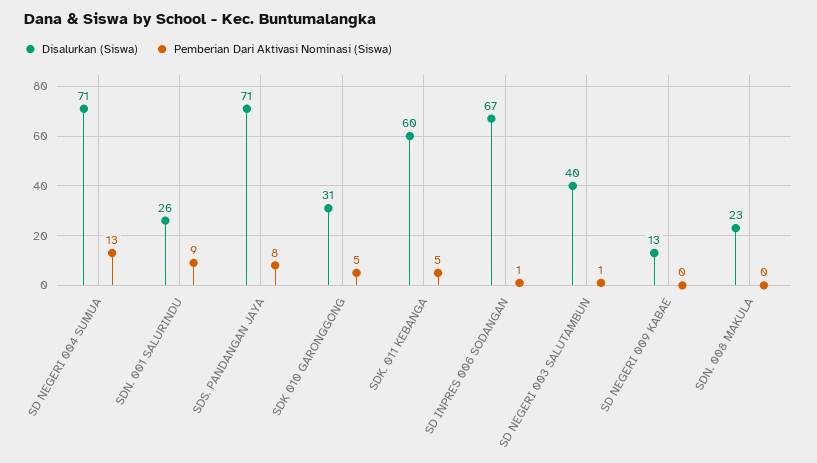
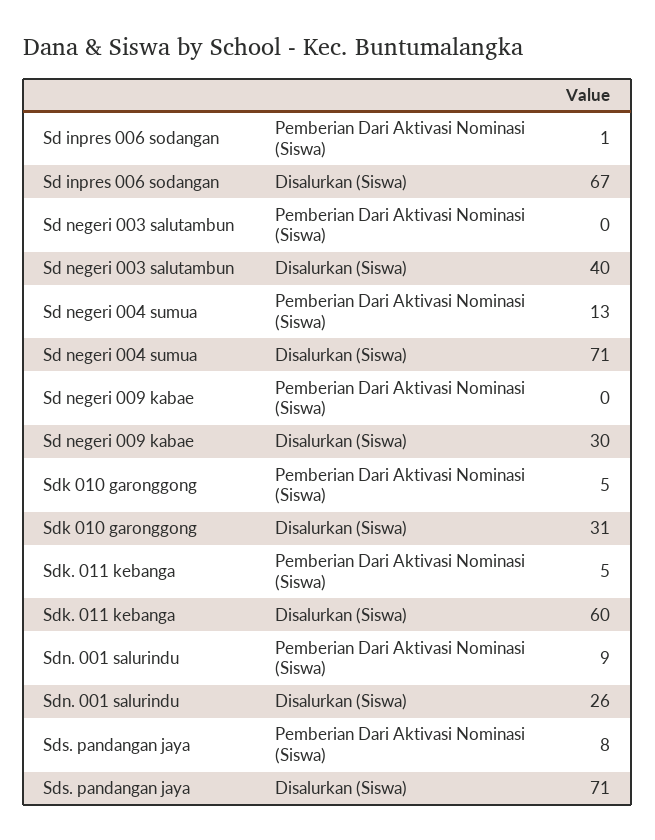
Pemberian Dari Aktivasi Nominasi (Siswa), SD NEGERI 003 SALUTAMBUN: 1 -> 0
Disalurkan (Siswa), SD NEGERI 009 KABAE: 13 -> 30
Disalurkan (Siswa), SDN. 008 MAKULA: 23 -> none
Pemberian Dari Aktivasi Nominasi (Siswa), SDN. 008 MAKULA: 0 -> none

